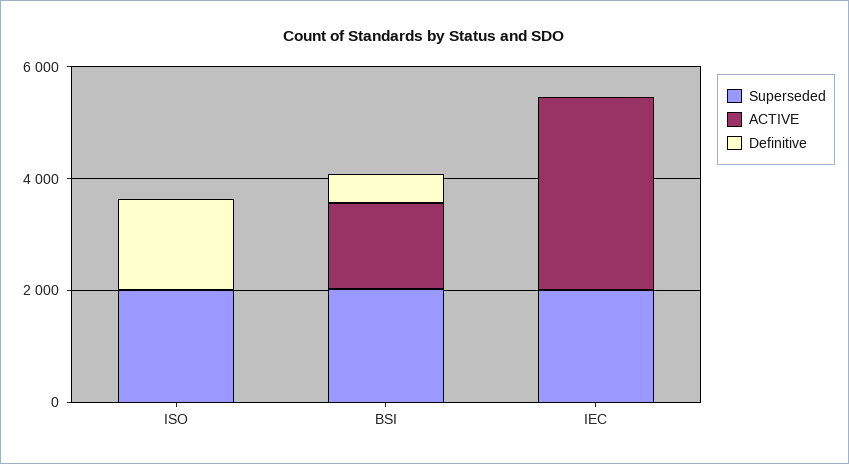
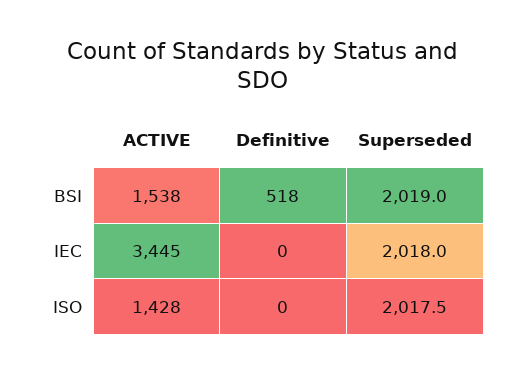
ACTIVE, ISO: 0 -> 1428
Definitive, ISO: 1500 -> 0

